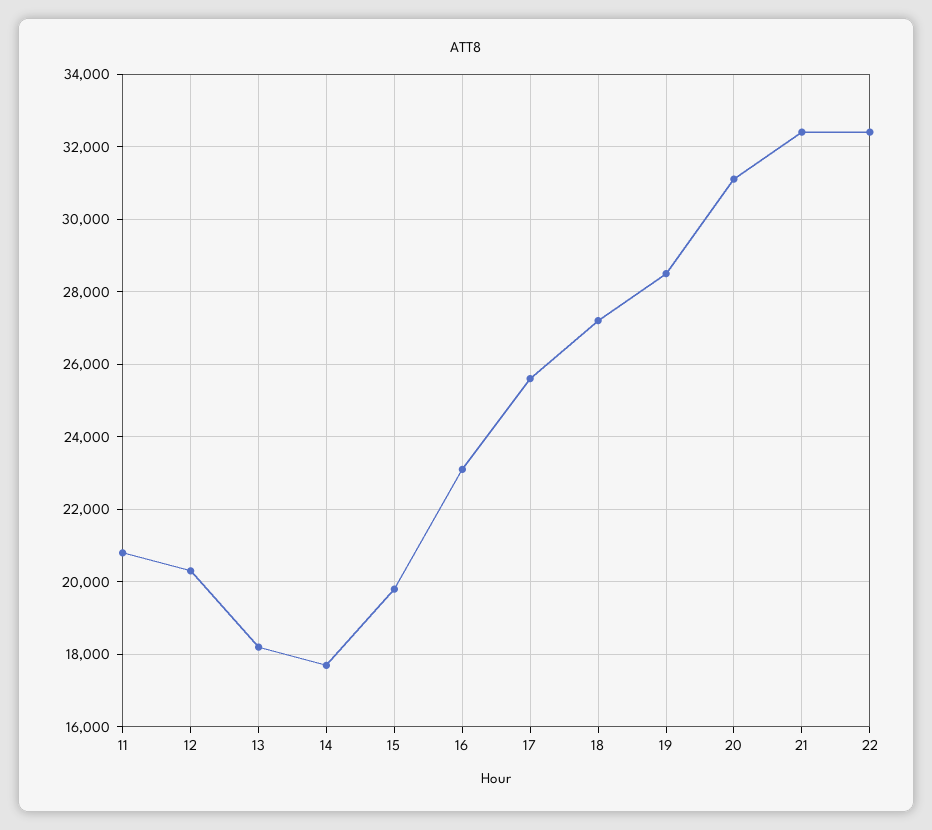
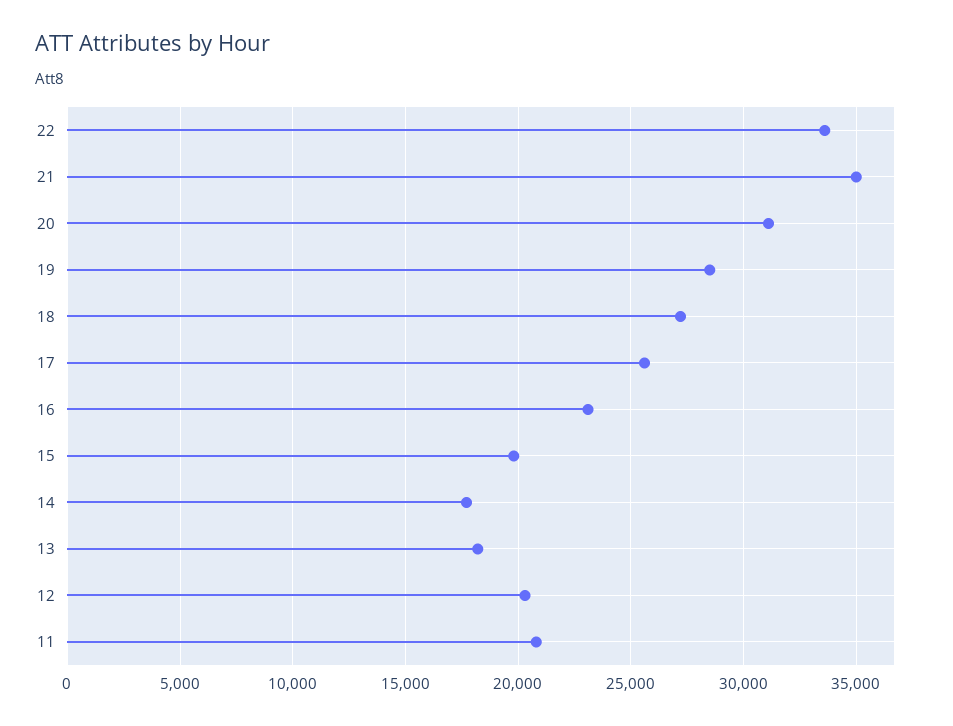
21: 32400 -> 35000
22: 32400 -> 33500

